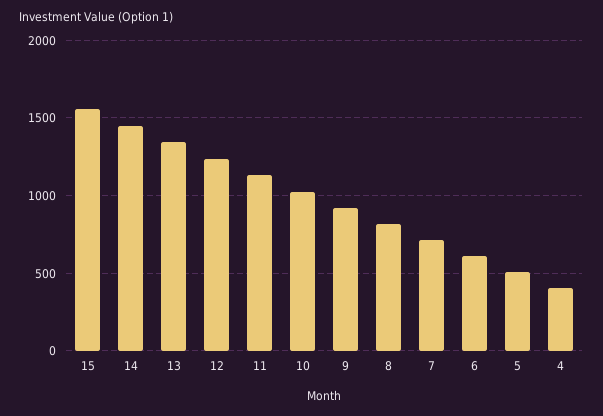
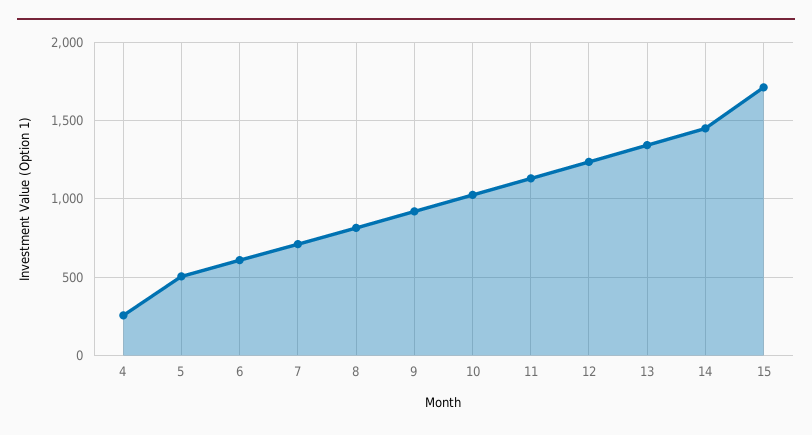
15: 1550 -> 1700
4: 400 -> 250

